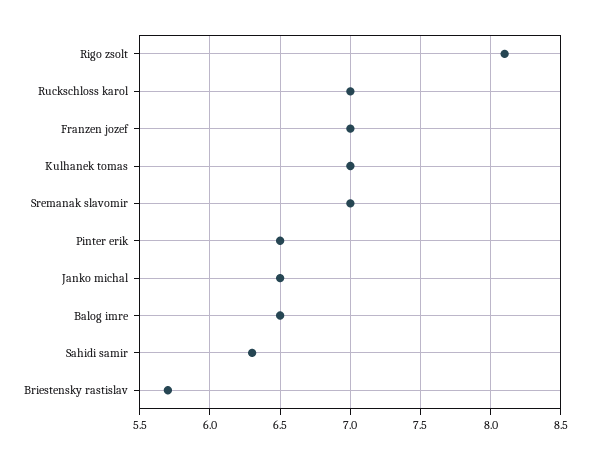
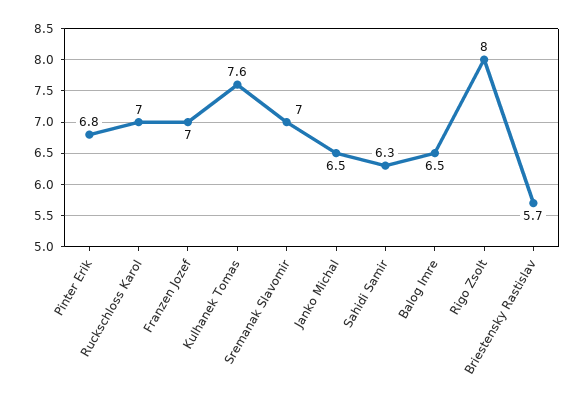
Rigo zsolt: 8.1 -> 8
Kulhanek tomas: 7 -> 7.6
Pinter erik: 6.5 -> 6.8

